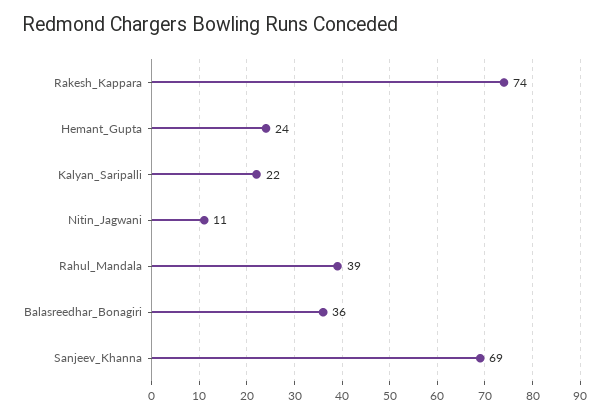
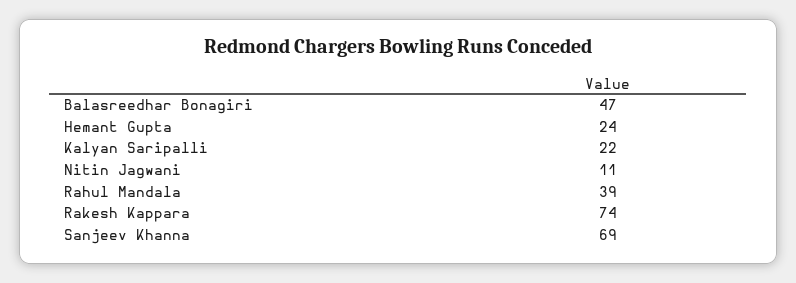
Balasreedhar_Bonagiri: 36 -> 47

